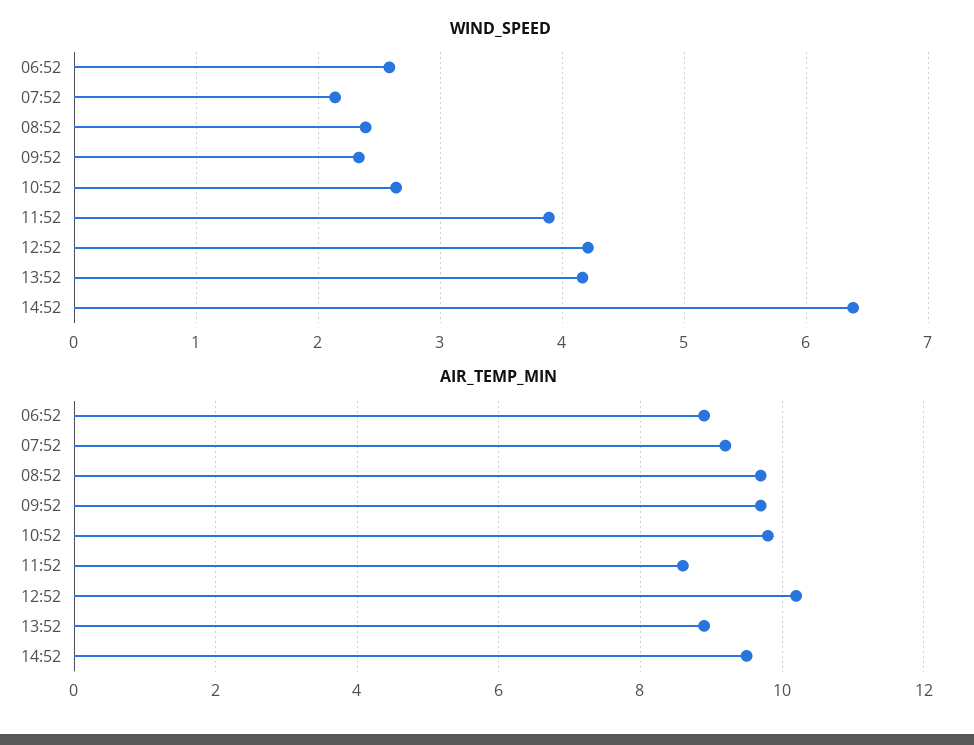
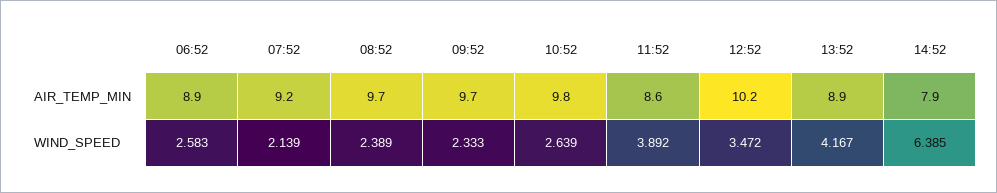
WIND_SPEED, 12:52: 4.2 -> 3.472
AIR_TEMP_MIN, 14:52: 9.5 -> 7.9

